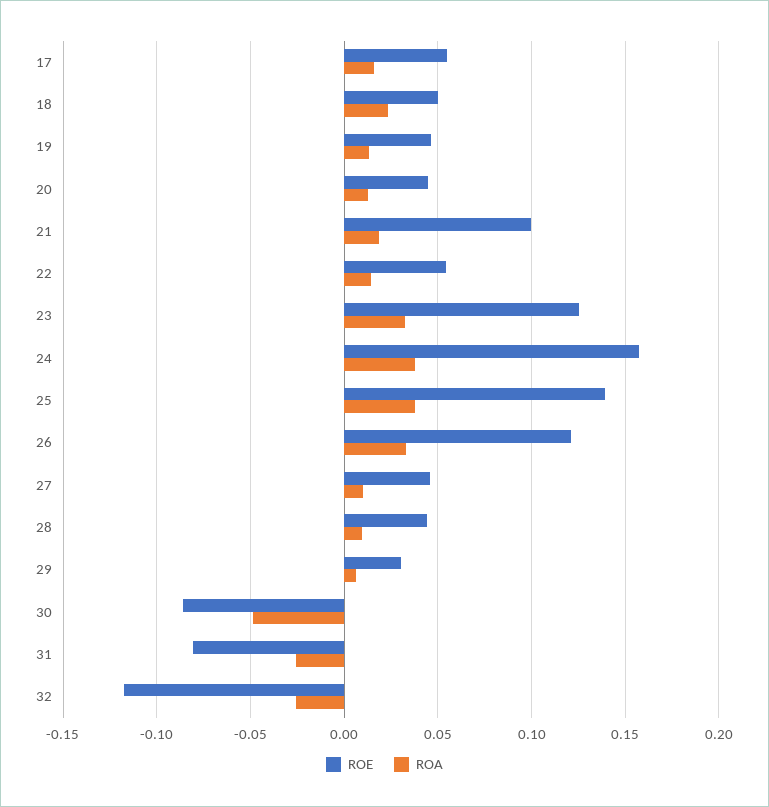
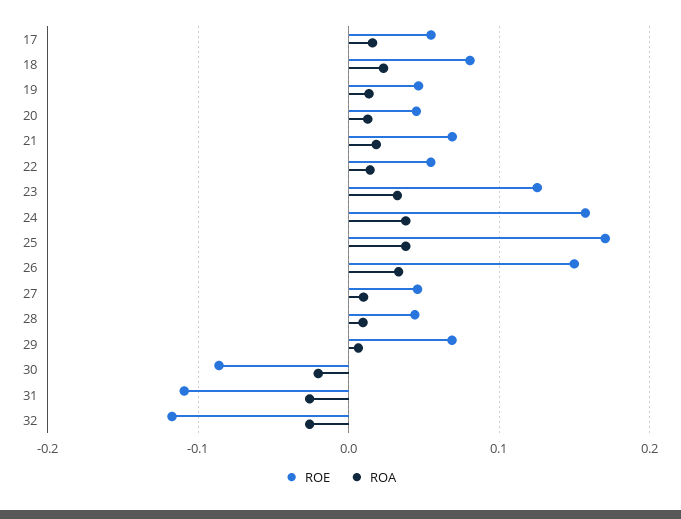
ROE, 18: 0.05 -> 0.08
ROE, 21: 0.1 -> 0.07
ROE, 25: 0.14 -> 0.17
ROE, 26: 0.12 -> 0.15
ROE, 29: 0.03 -> 0.07
ROA, 30: -0.05 -> -0.02
ROE, 31: -0.08 -> -0.11

